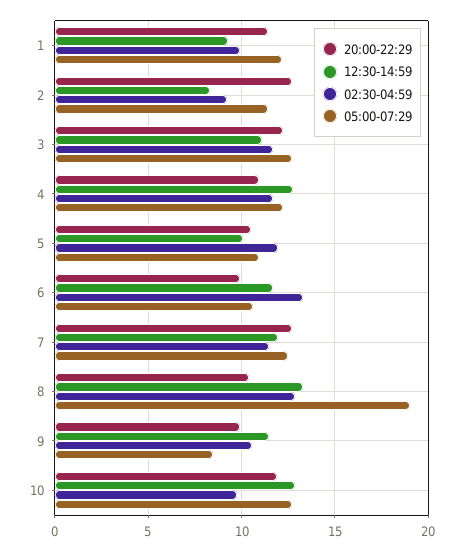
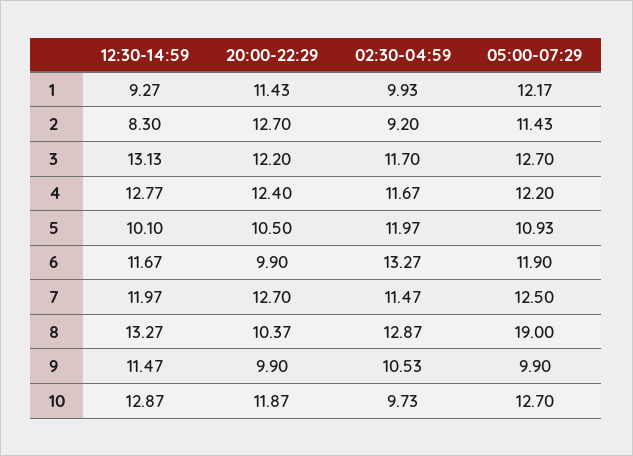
12:30-14:59, 3: 11 -> 13.13
20:00-22:29, 4: 11 -> 12.4
05:00-07:29, 6: 10.5 -> 11.9
05:00-07:29, 9: 8.5 -> 9.9

